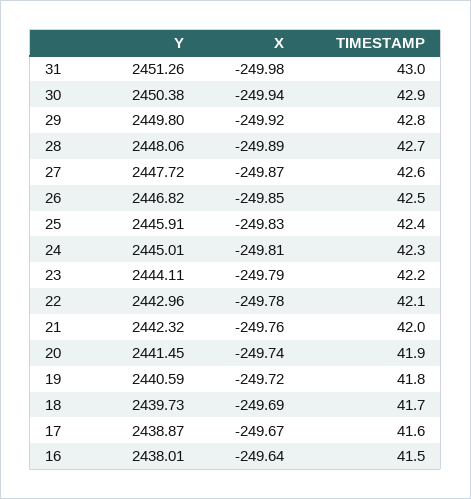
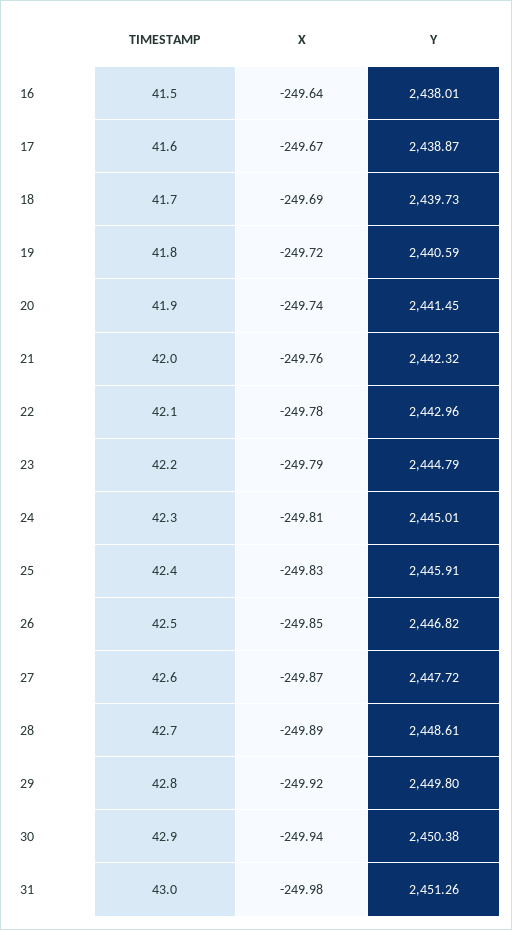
Y, 28: 2448.06 -> 2448.61
Y, 23: 2444.11 -> 2444.79

